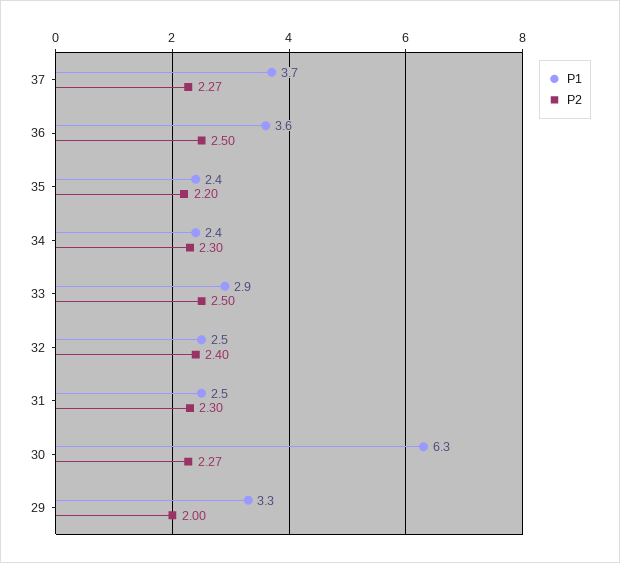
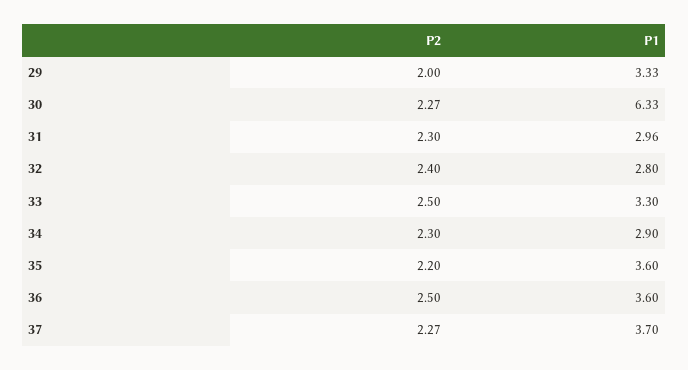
P1, 35: 2.4 -> 3.6
P1, 34: 2.4 -> 2.9
P1, 33: 2.9 -> 3.3
P1, 32: 2.5 -> 2.8
P1, 31: 2.5 -> 2.96

